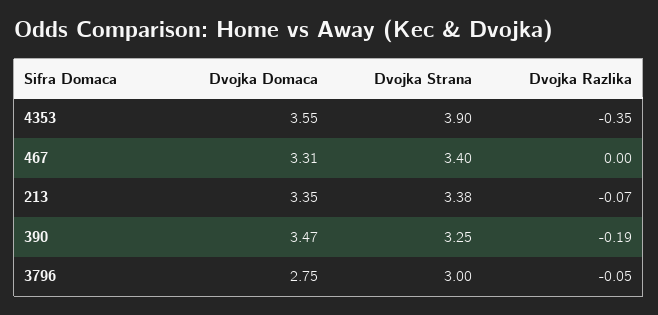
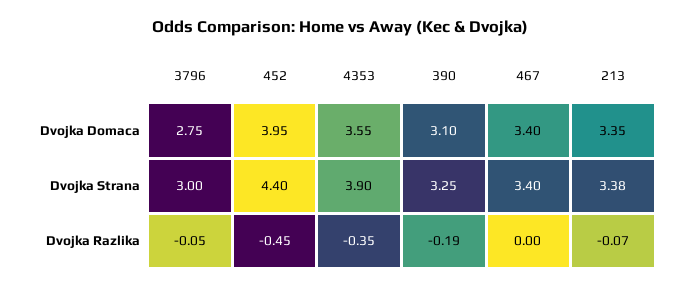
Dvojka Domaca, 467: 3.31 -> 3.4
Dvojka Domaca, 390: 3.47 -> 3.1
Dvojka Domaca, 452: none -> 3.95
Dvojka Strana, 452: none -> 4.4
Dvojka Razlika, 452: none -> -0.45

